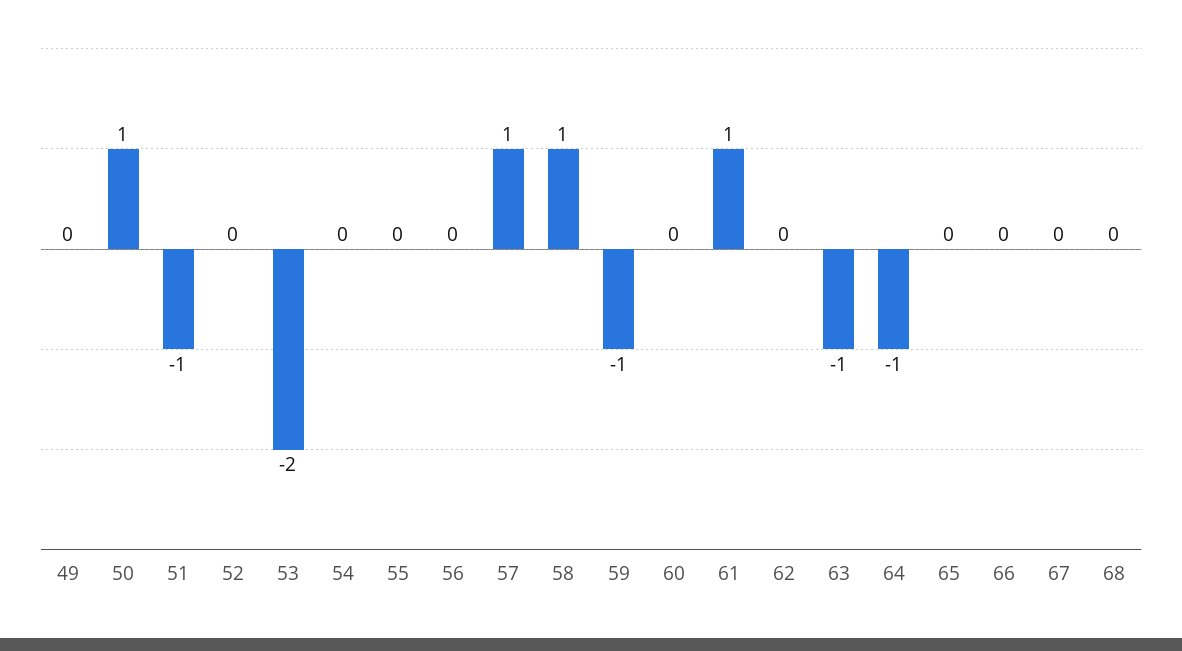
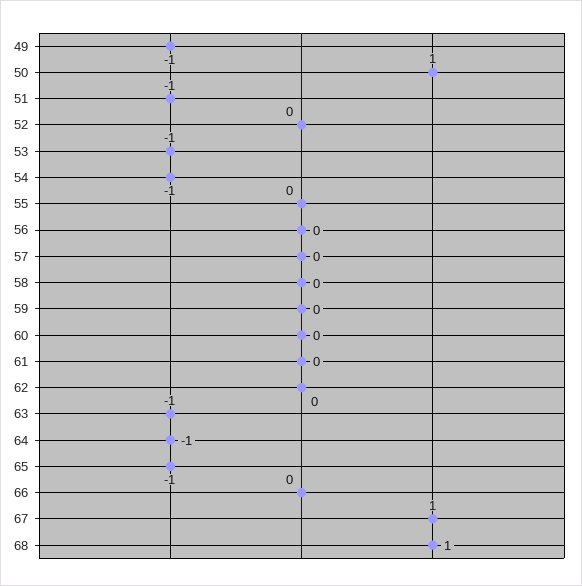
49: 0 -> -1
53: -2 -> -1
54: 0 -> -1
57: 1 -> 0
58: 1 -> 0
59: -1 -> 0
61: 1 -> 0
65: 0 -> -1
67: 0 -> 1
68: 0 -> 1

